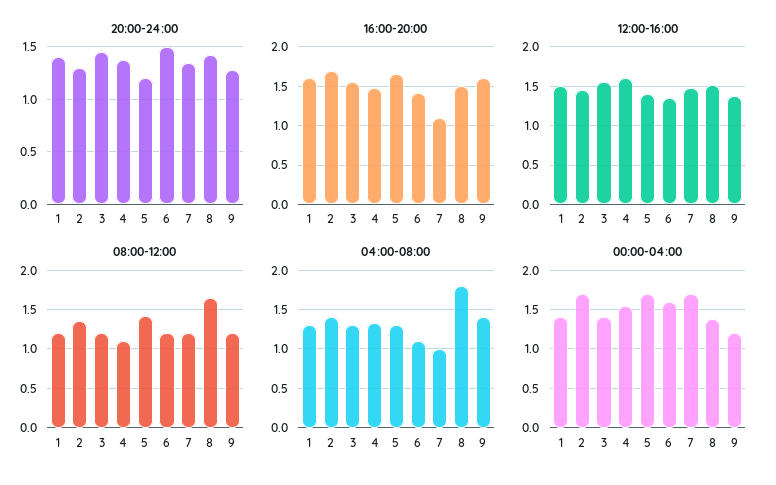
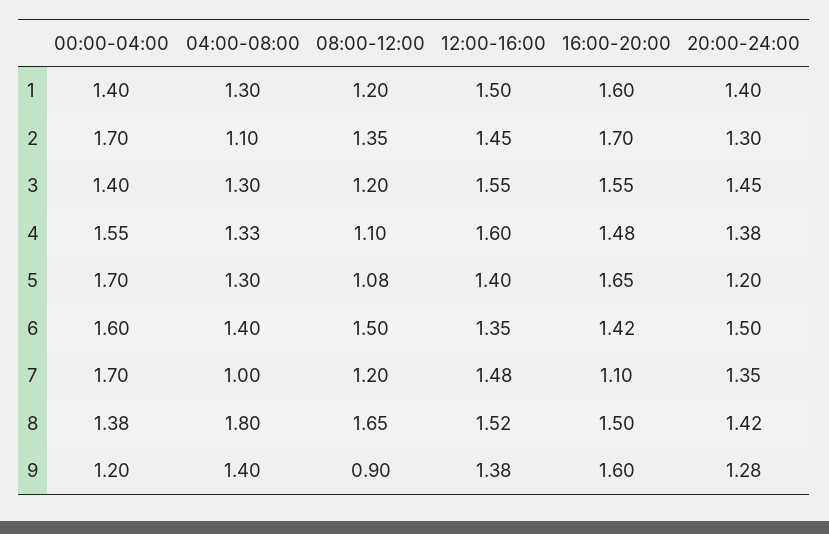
08:00-12:00, 5: 1.4 -> 1.08
08:00-12:00, 6: 1.2 -> 1.5
08:00-12:00, 9: 1.2 -> 0.9
04:00-08:00, 2: 1.4 -> 1.1
04:00-08:00, 6: 1.1 -> 1.4

